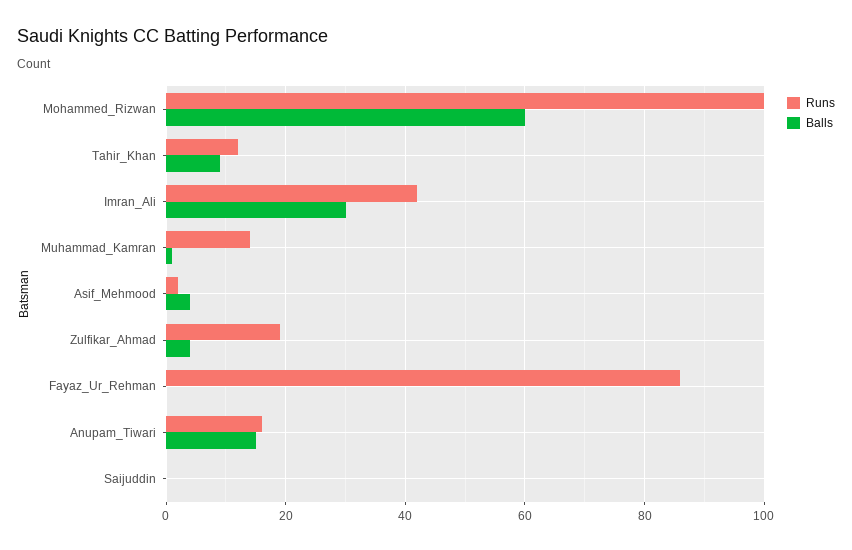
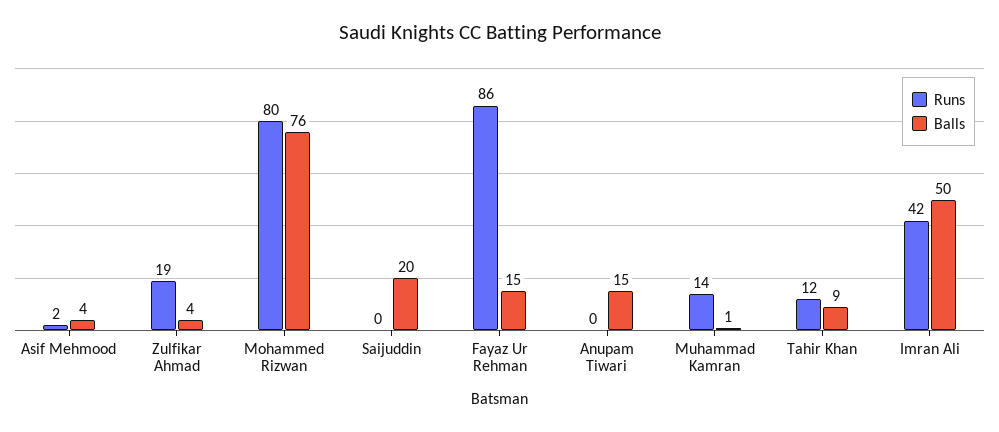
Runs, Mohammed_Rizwan: 100 -> 80
Balls, Mohammed_Rizwan: 60 -> 76
Balls, Imran_Ali: 30 -> 50
Balls, Fayaz_Ur_Rehman: 0 -> 15
Runs, Anupam_Tiwari: 15 -> 0
Balls, Saijuddin: 0 -> 20

